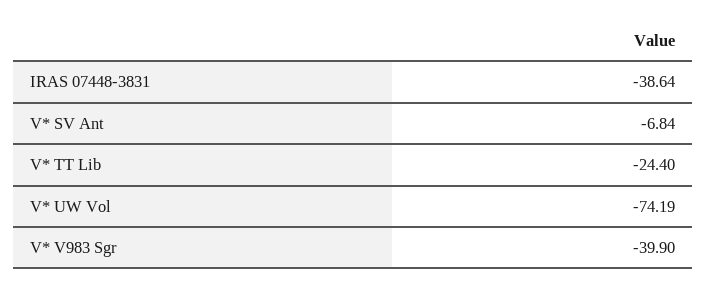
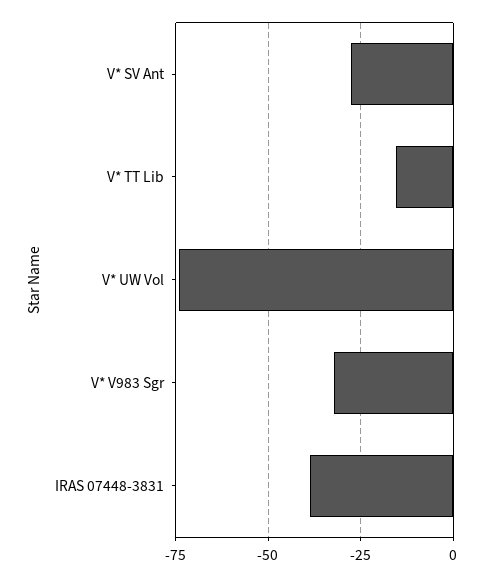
V* SV Ant: -6.84 -> -27.5
V* TT Lib: -24.4 -> -15
V* V983 Sgr: -39.9 -> -32.5

